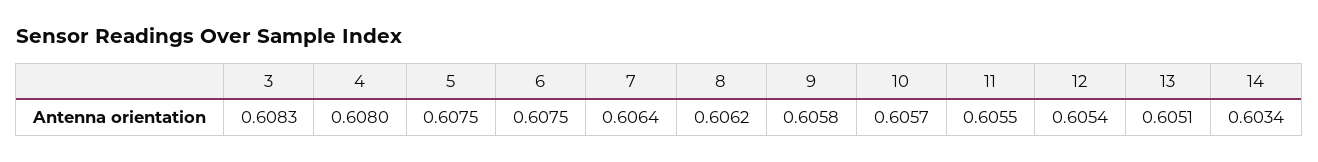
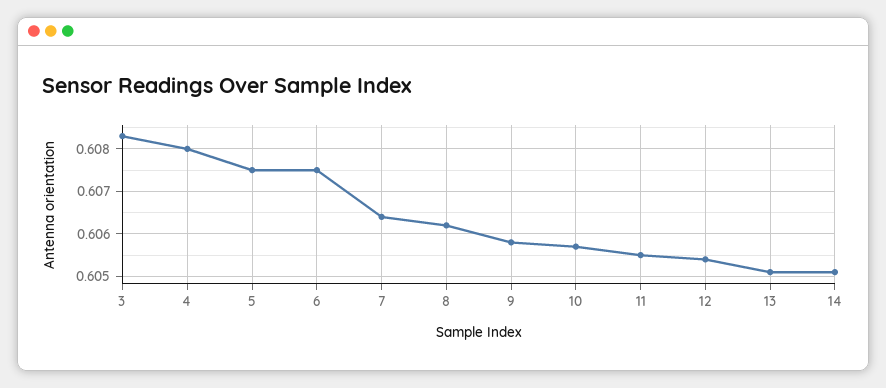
14: 0.6034 -> 0.605

